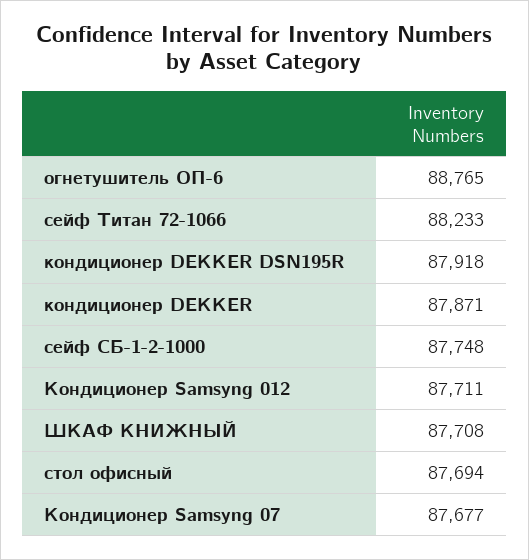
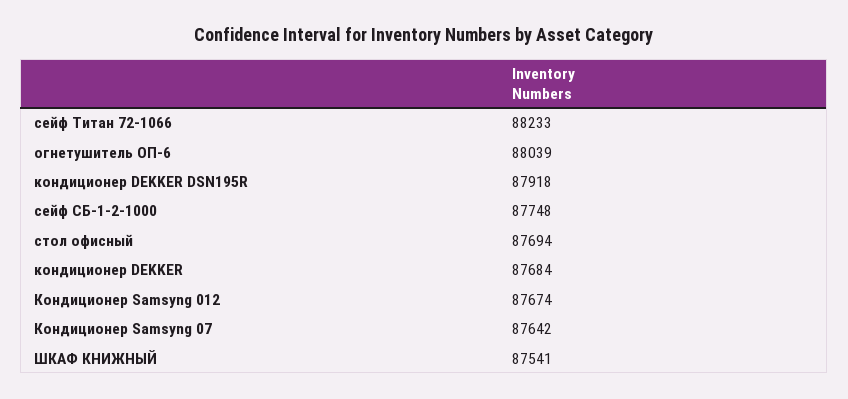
огнетушитель ОП-6: 88765 -> 88039
кондиционер DEKKER: 87871 -> 87684
Кондиционер Samsyng 012: 87711 -> 87674
ШКАФ КНИЖНЫЙ: 87708 -> 87541
Кондиционер Samsyng 07: 87677 -> 87642

